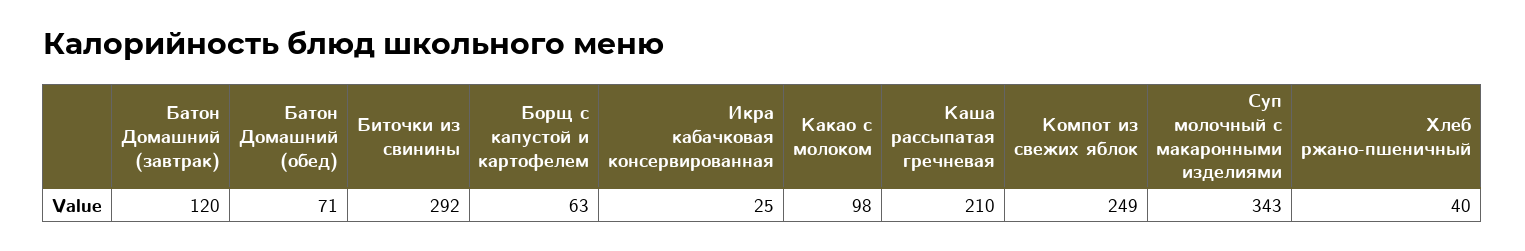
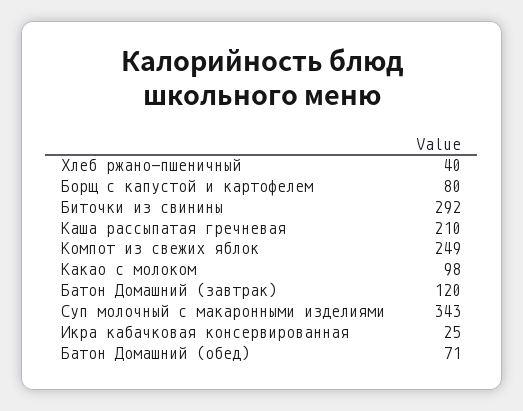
Борщ с капустой и картофелем: 63 -> 80

